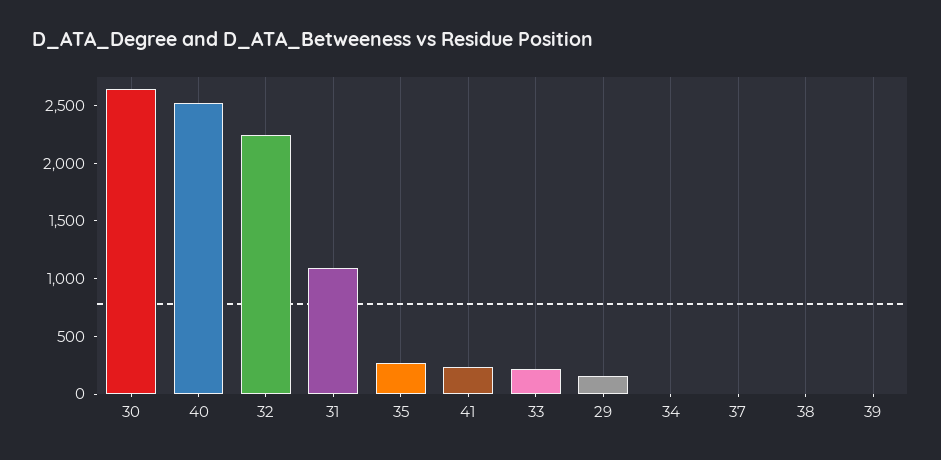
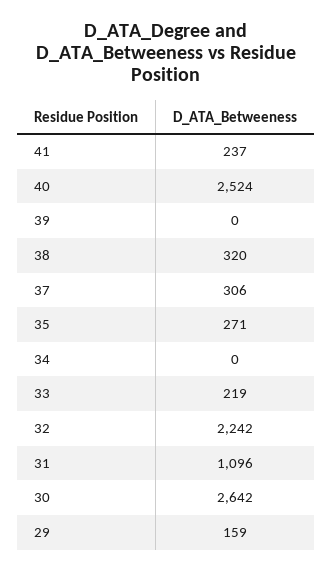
37: 0 -> 306
38: 0 -> 320

